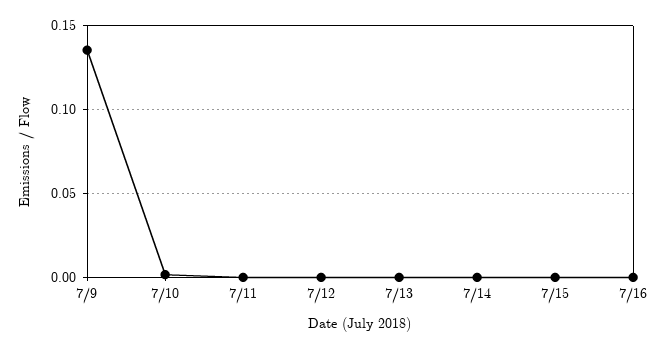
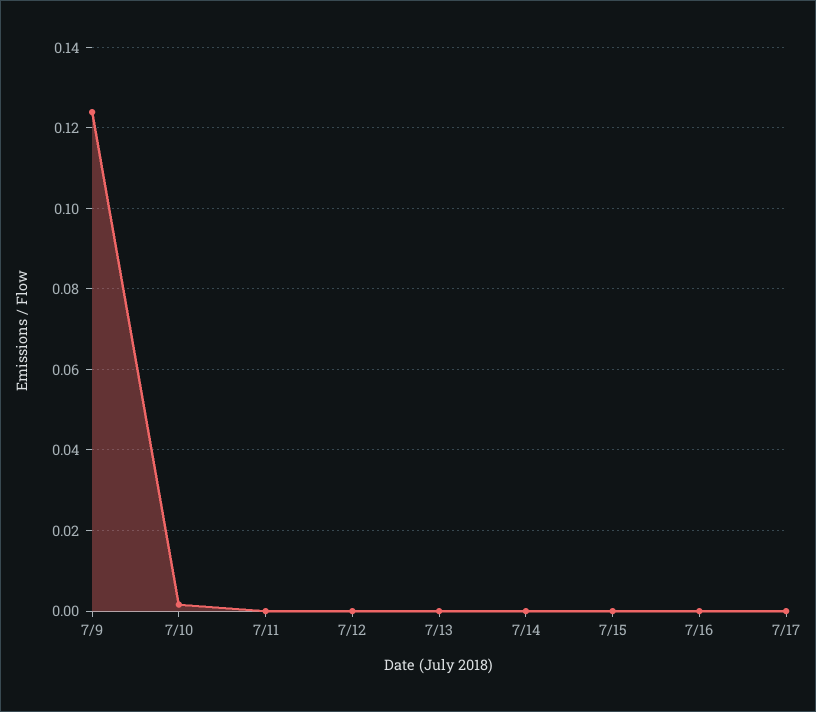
7/9: 0.135 -> 0.124
7/17: none -> 0

